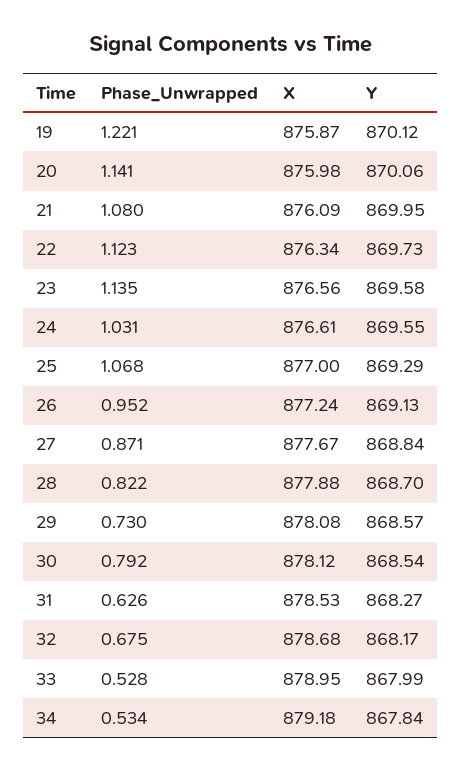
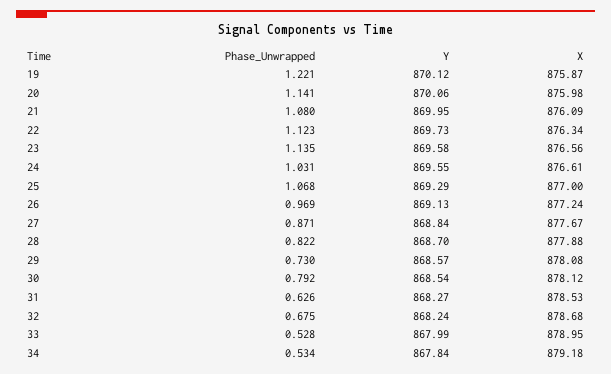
Phase_Unwrapped, 26: 0.952 -> 0.969
Y, 32: 868.17 -> 868.24

